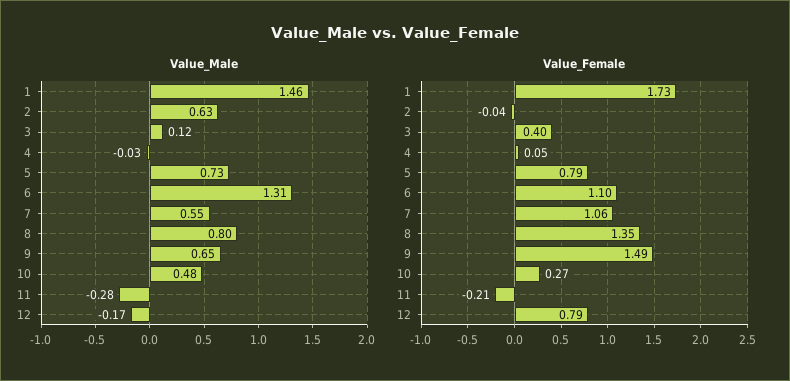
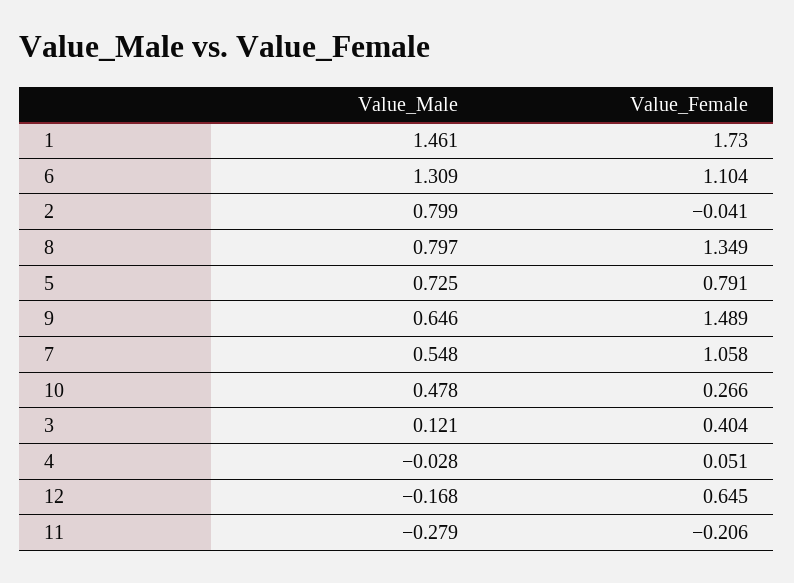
Value_Male, 2: 0.63 -> 0.799
Value_Female, 12: 0.79 -> 0.645

